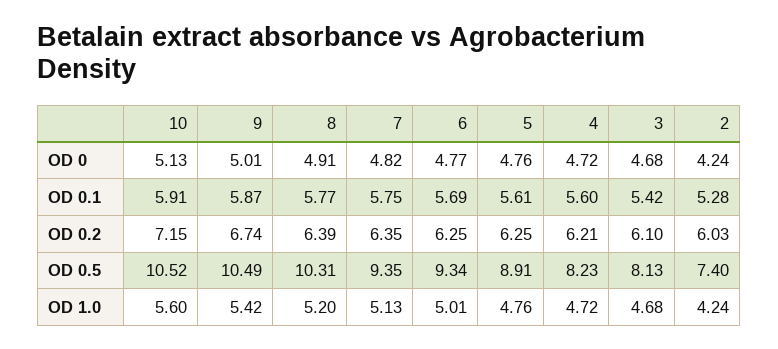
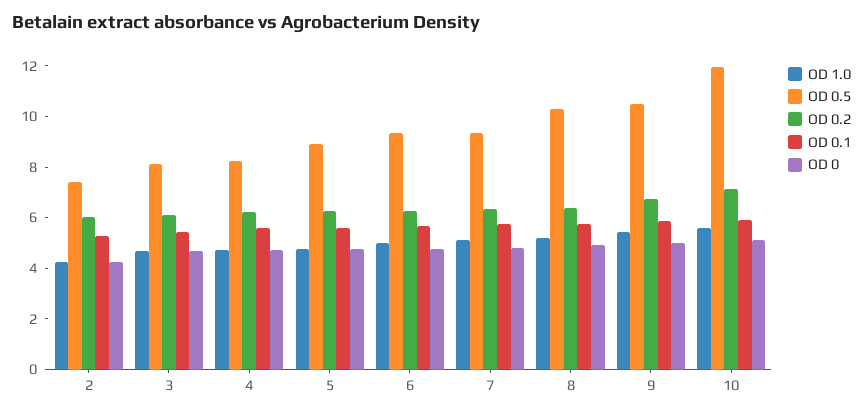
OD 0.5, 10: 10.52 -> 12

